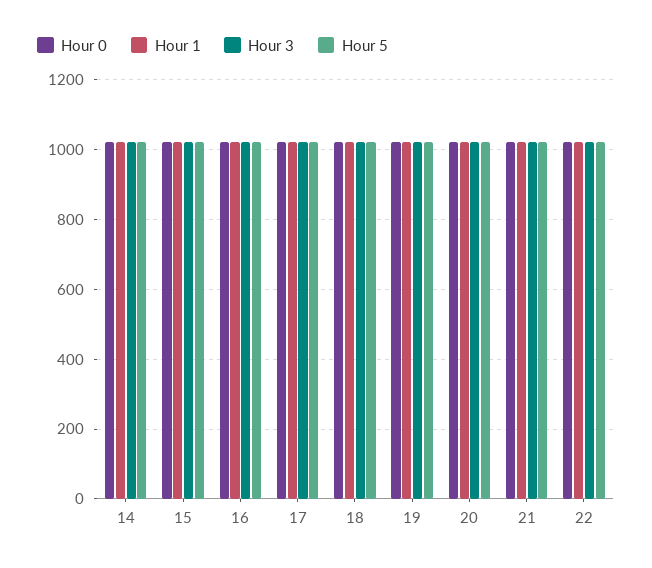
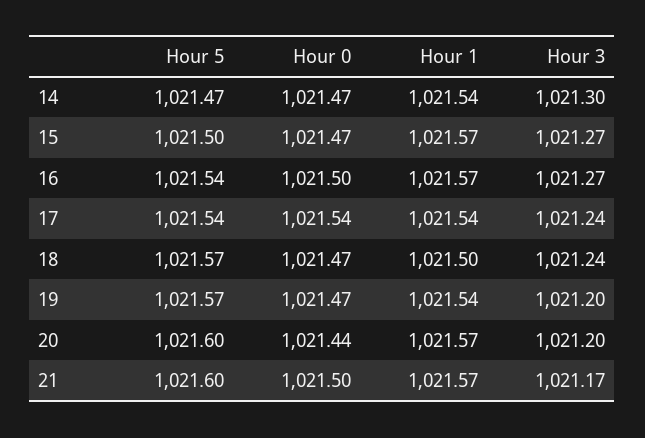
Hour 0, 22: 1020 -> none
Hour 1, 22: 1020 -> none
Hour 3, 22: 1020 -> none
Hour 5, 22: 1020 -> none

